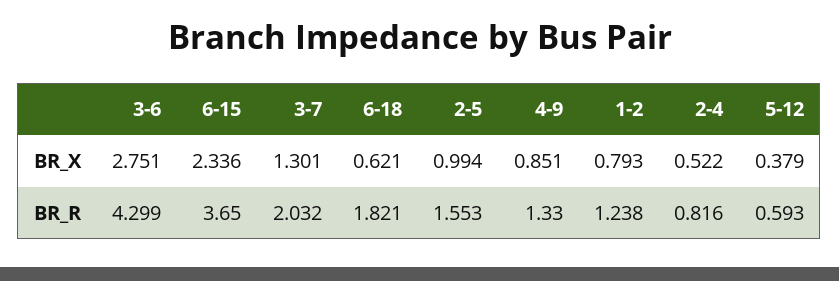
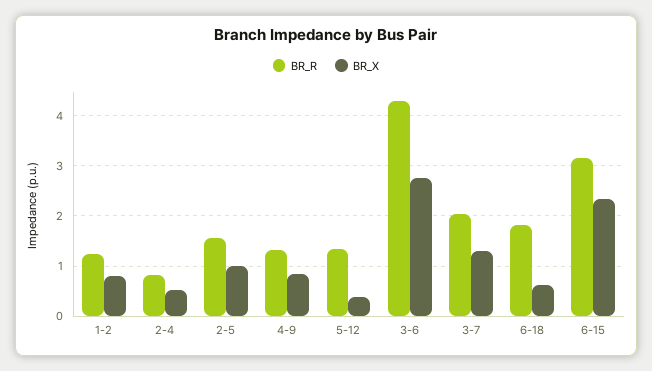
BR_R, 6-15: 3.65 -> 3.2
BR_R, 5-12: 0.593 -> 1.4

